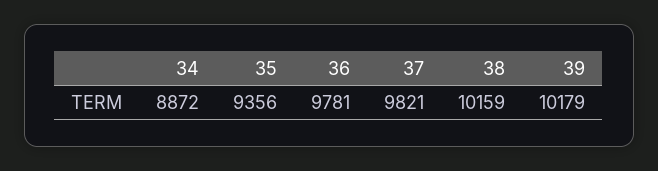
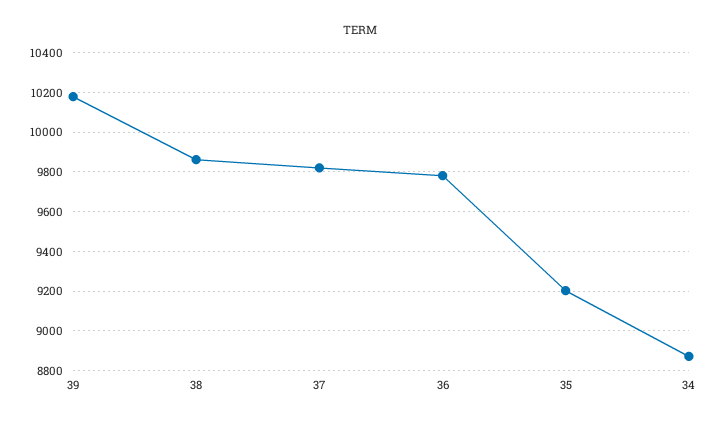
35: 9356 -> 9200
38: 10159 -> 9850

